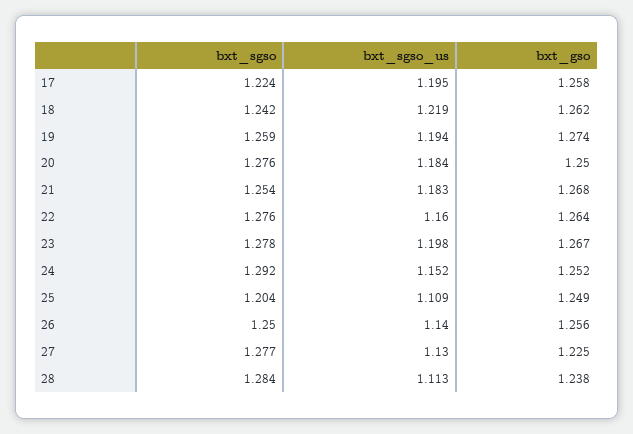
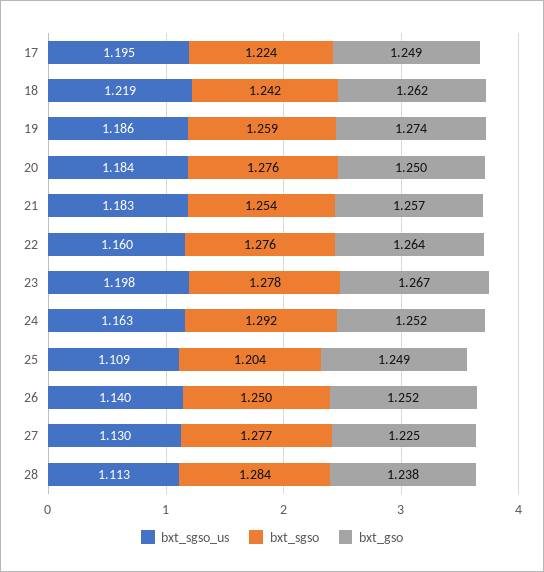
bxt_gso, 17: 1.258 -> 1.249
bxt_sgso_us, 19: 1.194 -> 1.186
bxt_gso, 21: 1.268 -> 1.257
bxt_sgso_us, 24: 1.152 -> 1.163
bxt_gso, 26: 1.256 -> 1.252

